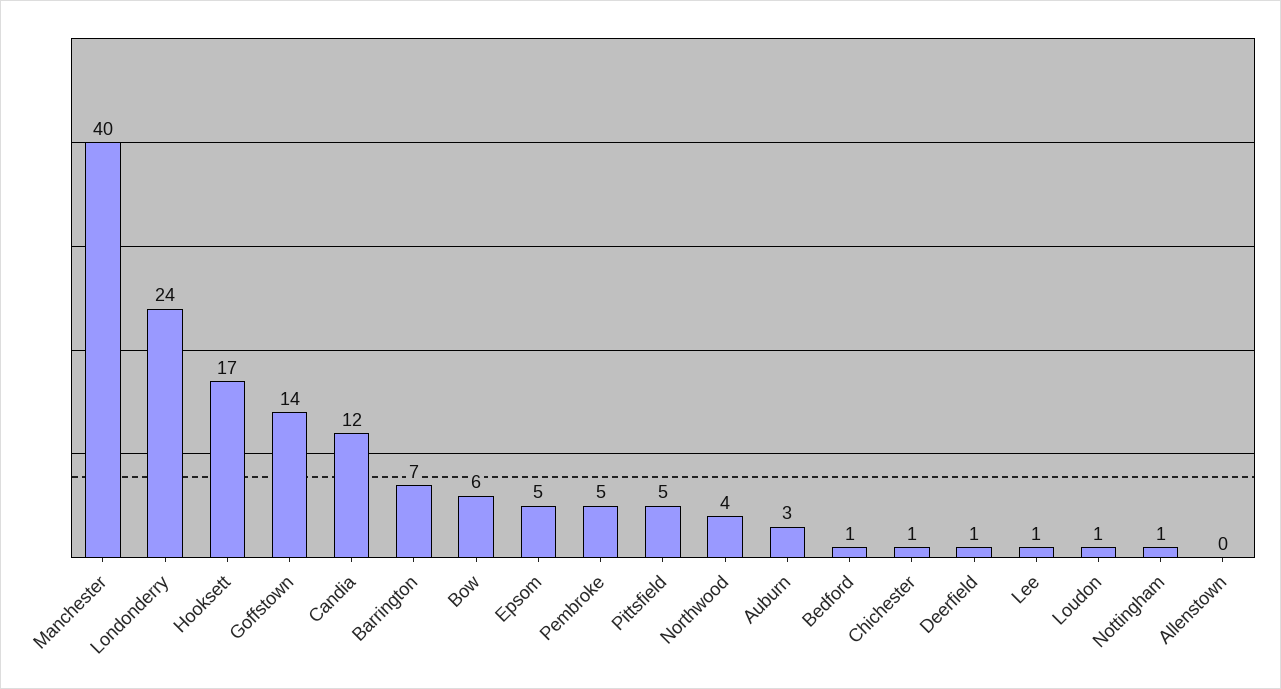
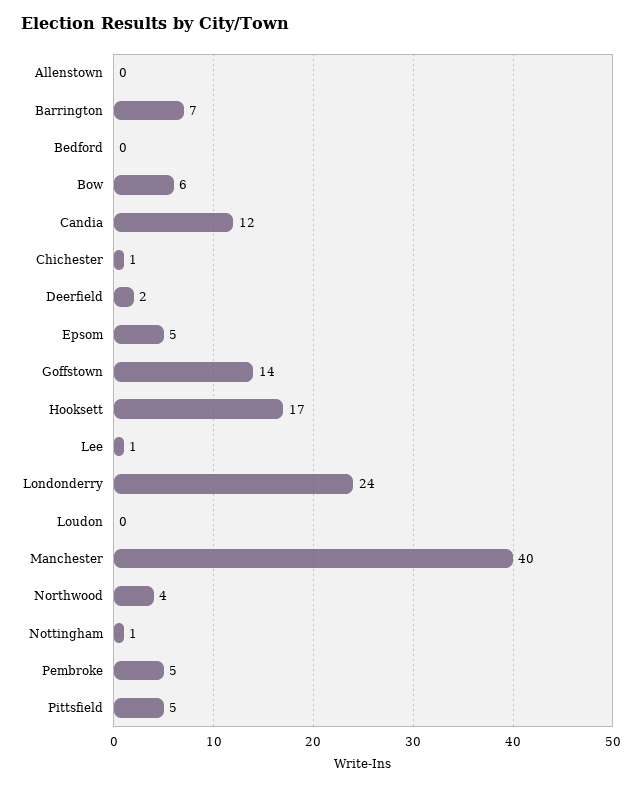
Auburn: 3 -> none
Bedford: 1 -> 0
Deerfield: 1 -> 2
Loudon: 1 -> 0

